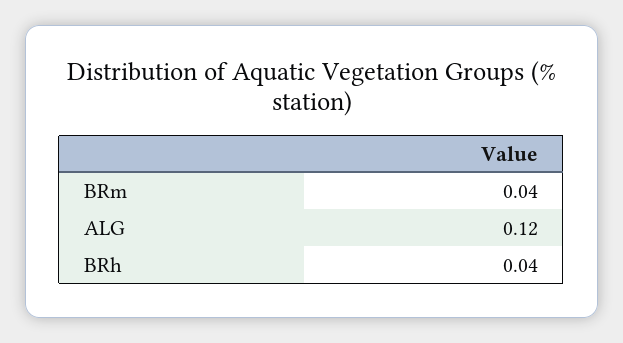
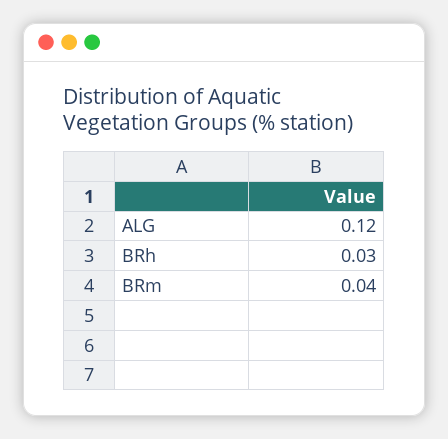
BRh: 0.04 -> 0.03

